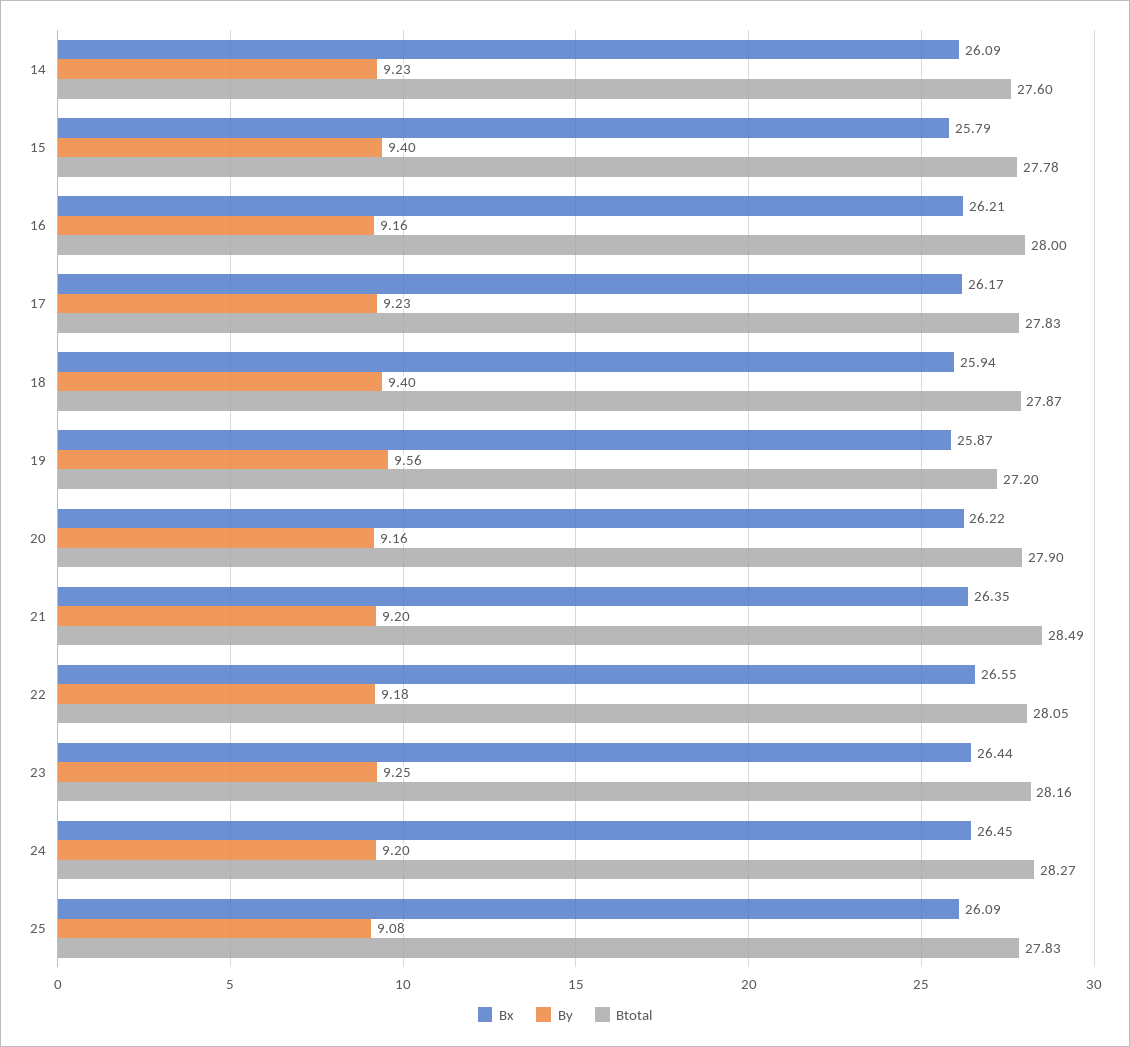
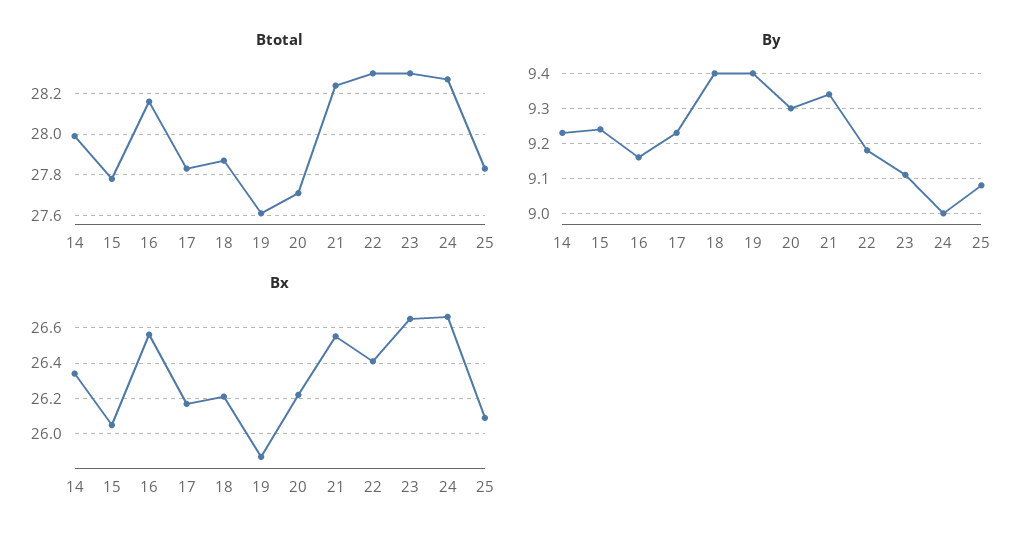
Bx, 14: 26.09 -> 26.35
Btotal, 14: 27.6 -> 28
Bx, 15: 25.79 -> 26.05
By, 15: 9.4 -> 9.25
Bx, 16: 26.21 -> 26.55
Btotal, 16: 28 -> 28.15
Bx, 18: 25.94 -> 26.2
By, 19: 9.56 -> 9.4
Btotal, 19: 27.2 -> 27.6
By, 20: 9.16 -> 9.3
Btotal, 20: 27.9 -> 27.7
Bx, 21: 26.35 -> 26.55
By, 21: 9.2 -> 9.35
Btotal, 21: 28.49 -> 28.25
Bx, 22: 26.55 -> 26.4
Btotal, 22: 28.05 -> 28.3
Bx, 23: 26.44 -> 26.65
By, 23: 9.25 -> 9.1
Btotal, 23: 28.16 -> 28.3
Bx, 24: 26.45 -> 26.65
By, 24: 9.2 -> 9

